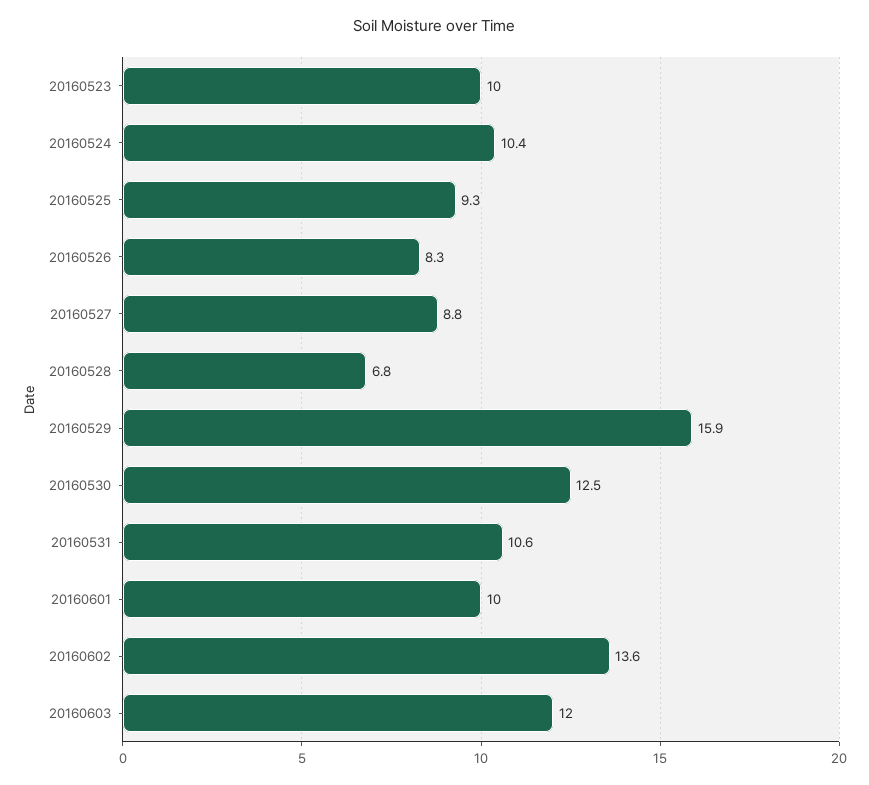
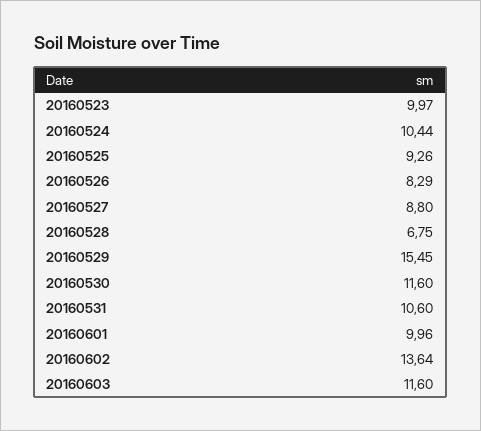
20160529: 15.9 -> 15.45
20160530: 12.5 -> 11.6
20160603: 12 -> 11.6

